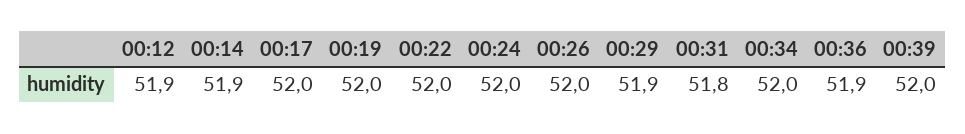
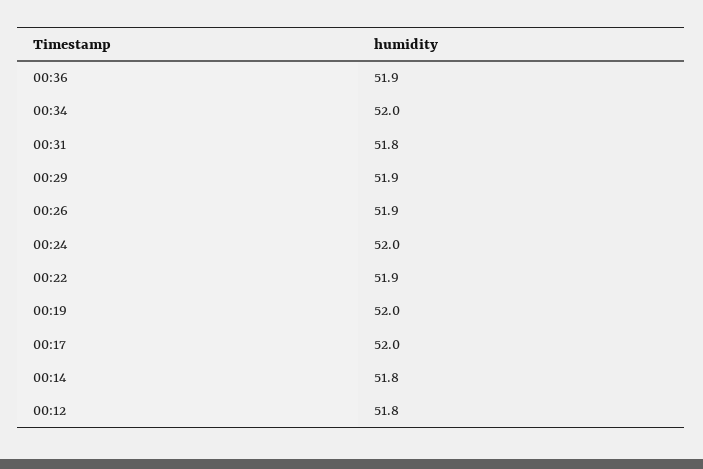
00:12: 51.9 -> 51.8
00:14: 51.9 -> 51.8
00:22: 52 -> 51.9
00:26: 52 -> 51.9
00:39: 52 -> none

